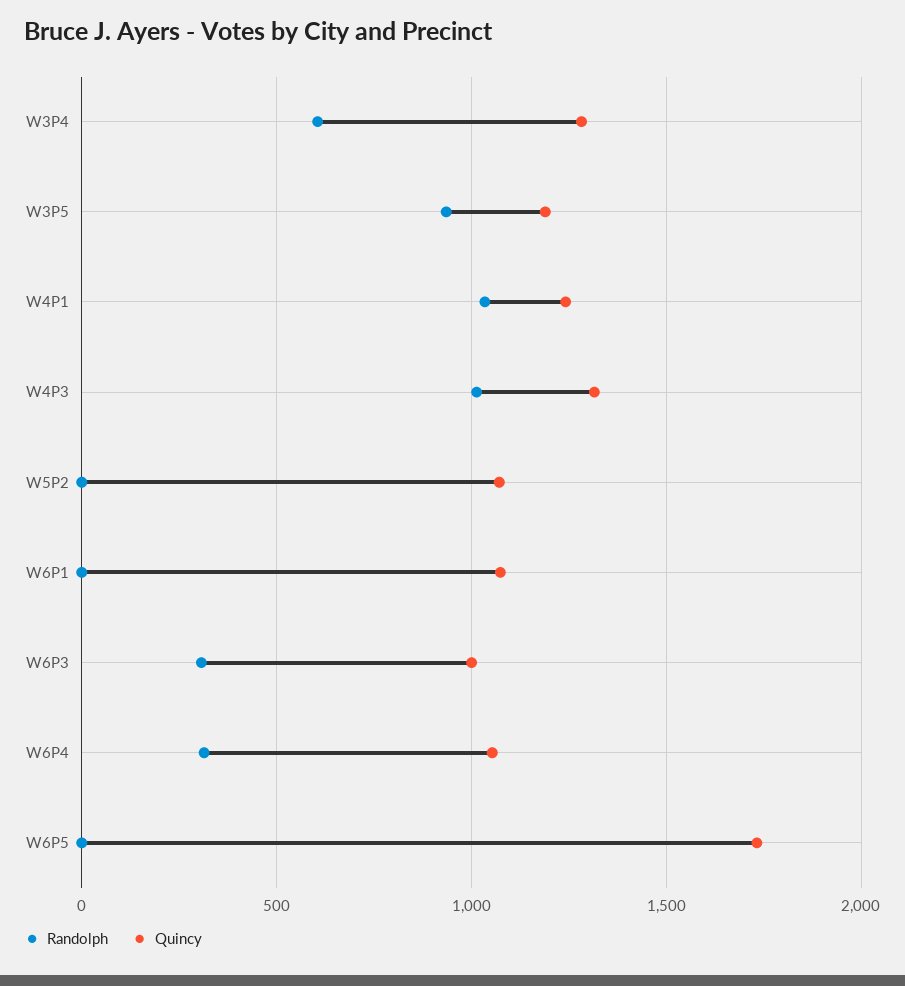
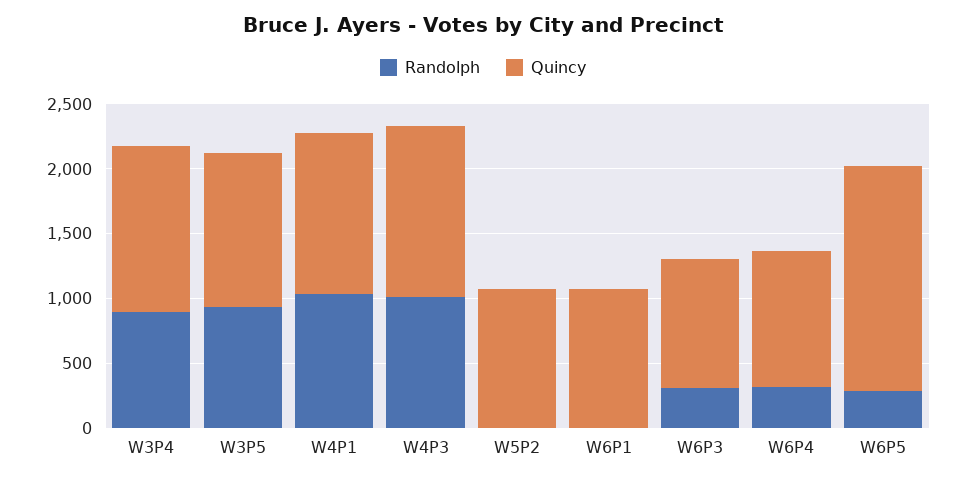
Randolph, W3P4: 600 -> 900
Randolph, W6P5: 0 -> 300

